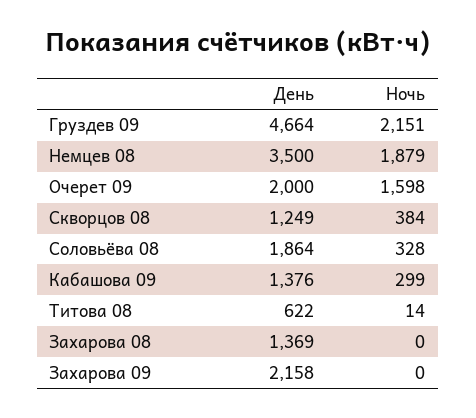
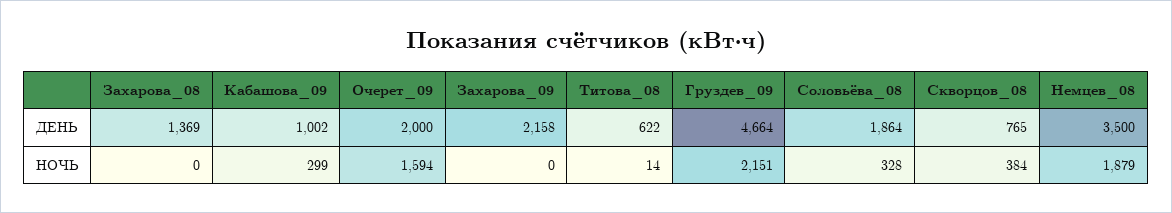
Ночь, Очерет 09: 1598 -> 1594
День, Скворцов 08: 1249 -> 765
День, Кабашова 09: 1376 -> 1002

